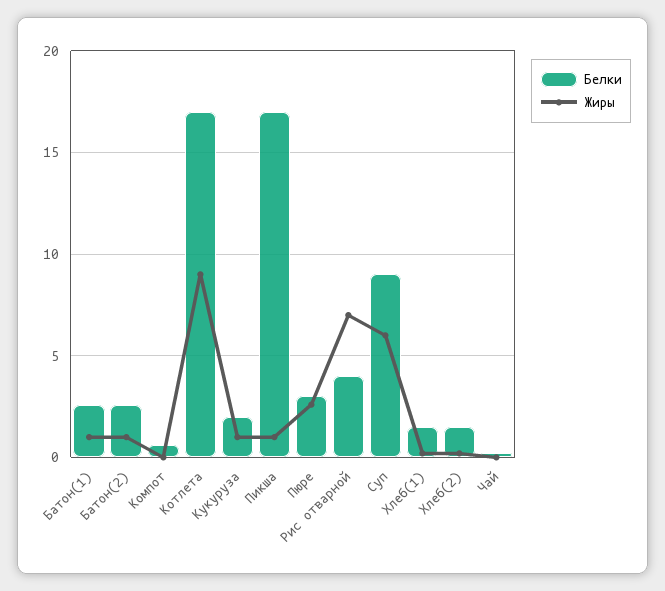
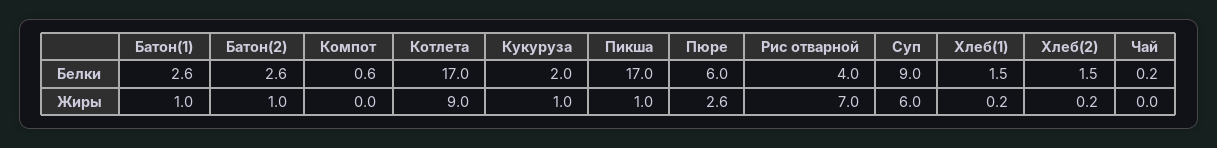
Белки, Пюре: 3 -> 6

